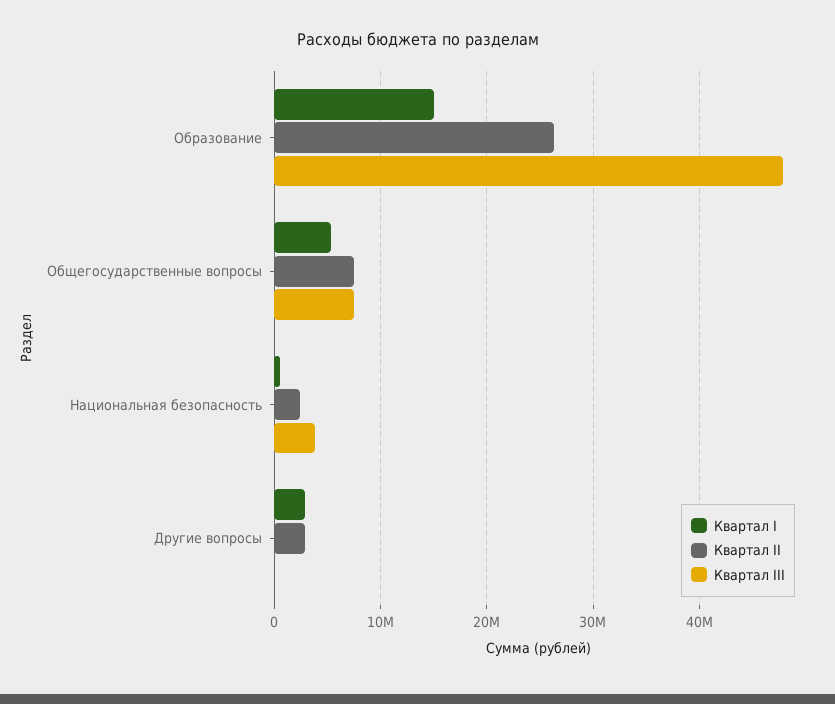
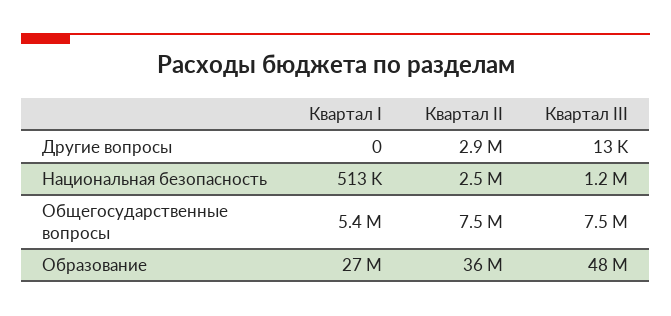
Квартал I, Образование: 15000000 -> 27000000
Квартал II, Образование: 26000000 -> 36000000
Квартал III, Национальная безопасность: 4000000 -> 1200000
Квартал I, Другие вопросы: 3000000 -> 0

